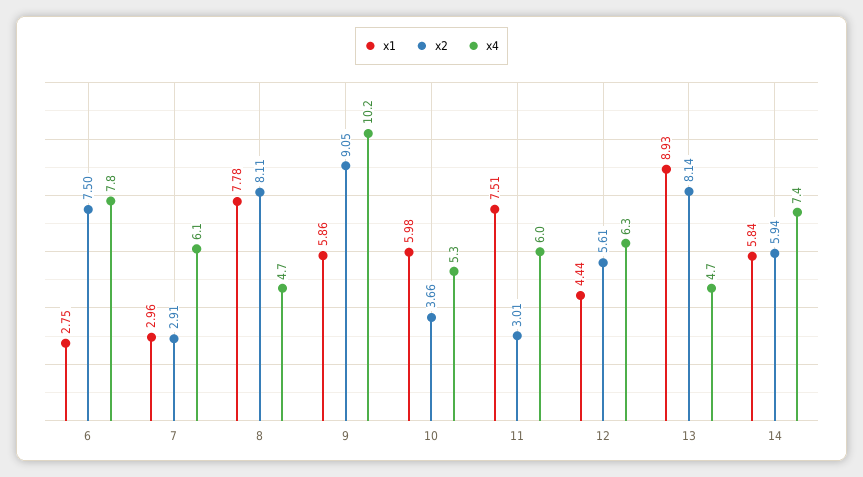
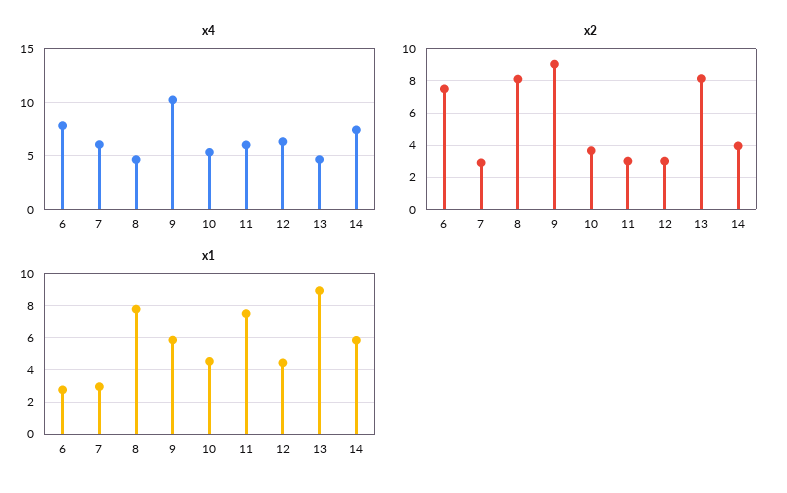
x1, 10: 5.98 -> 4.5
x2, 12: 5.61 -> 3
x2, 14: 5.94 -> 4

